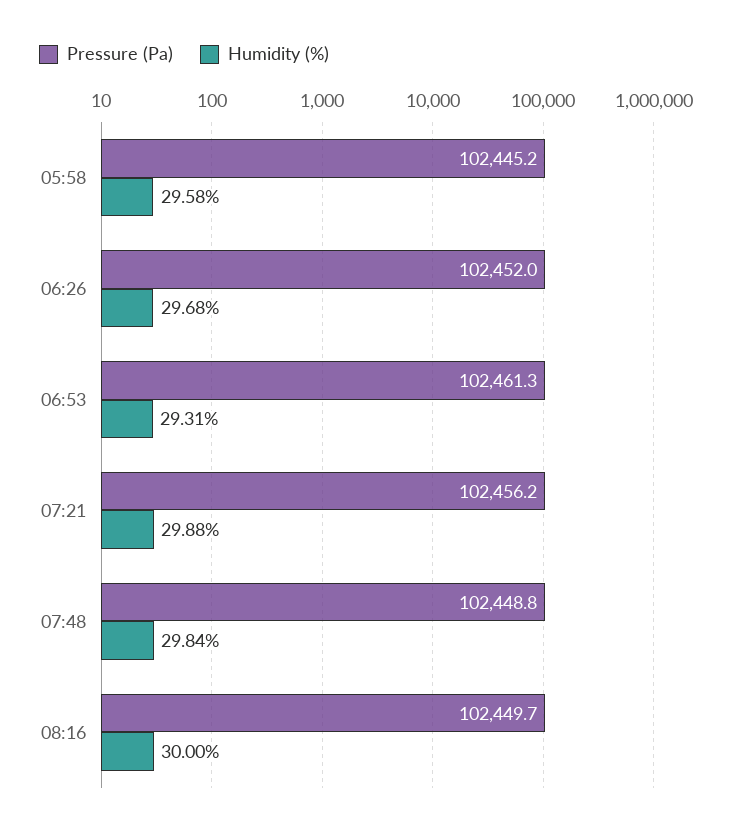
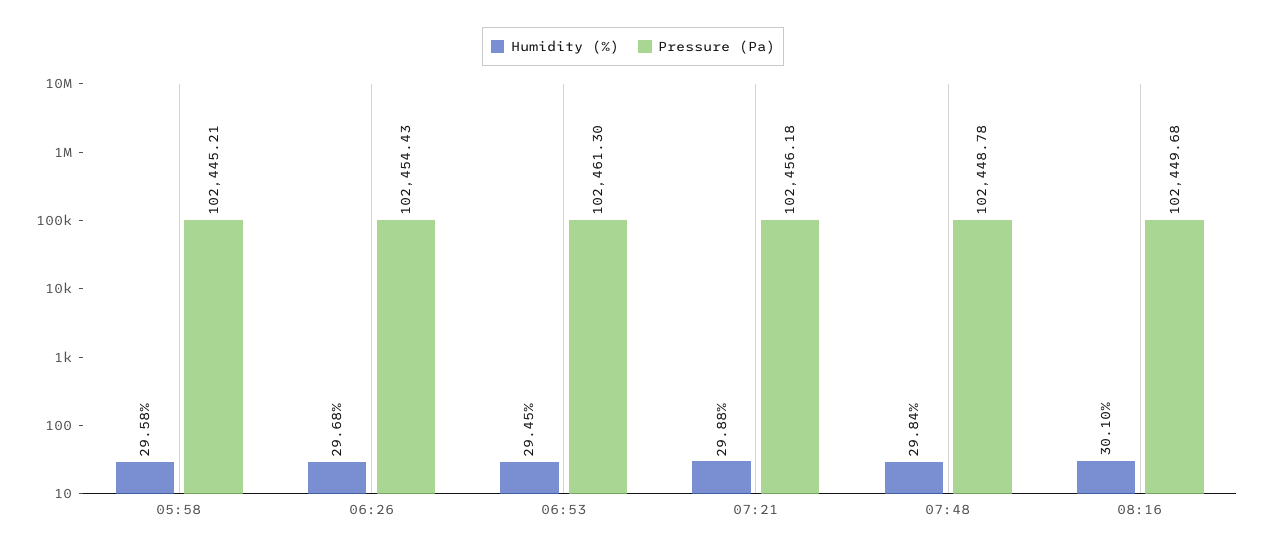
Pressure (Pa), 06:26: 102452 -> 102454.43
Humidity (%), 06:53: 29.31 -> 29.45
Humidity (%), 08:16: 30 -> 30.1

